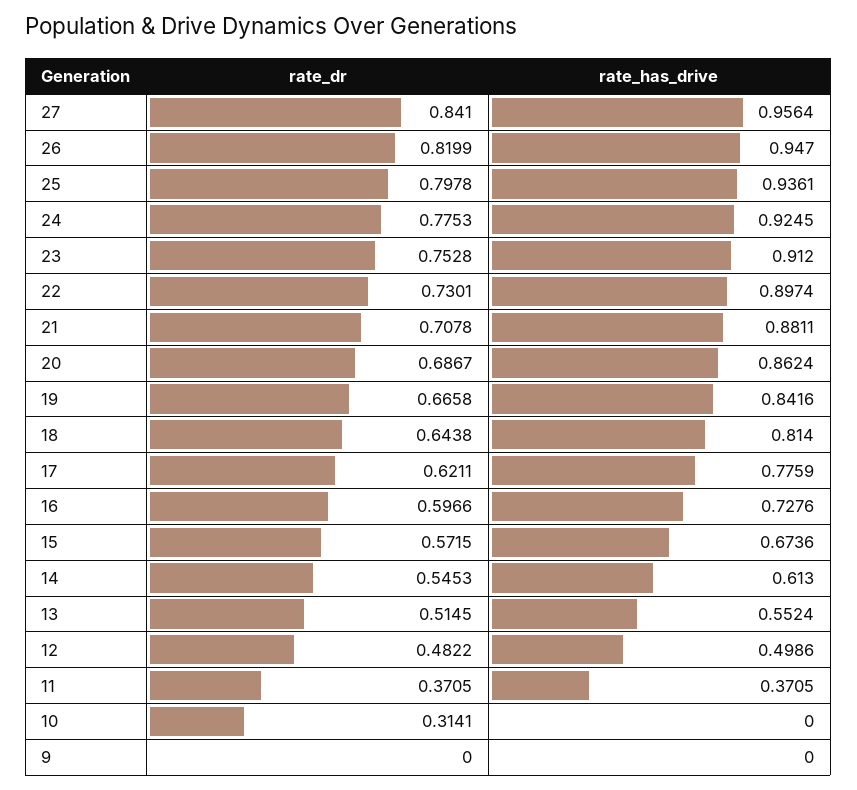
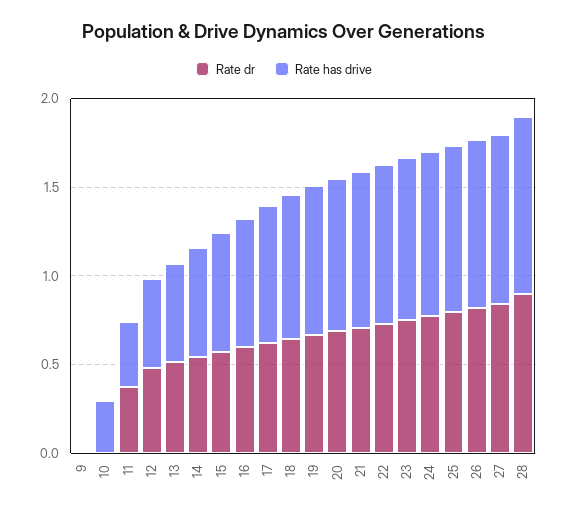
rate_dr, 10: 0.3141 -> 0
rate_has_drive, 10: 0 -> 0.3
rate_dr, 28: none -> 0.9
rate_has_drive, 28: none -> 1

